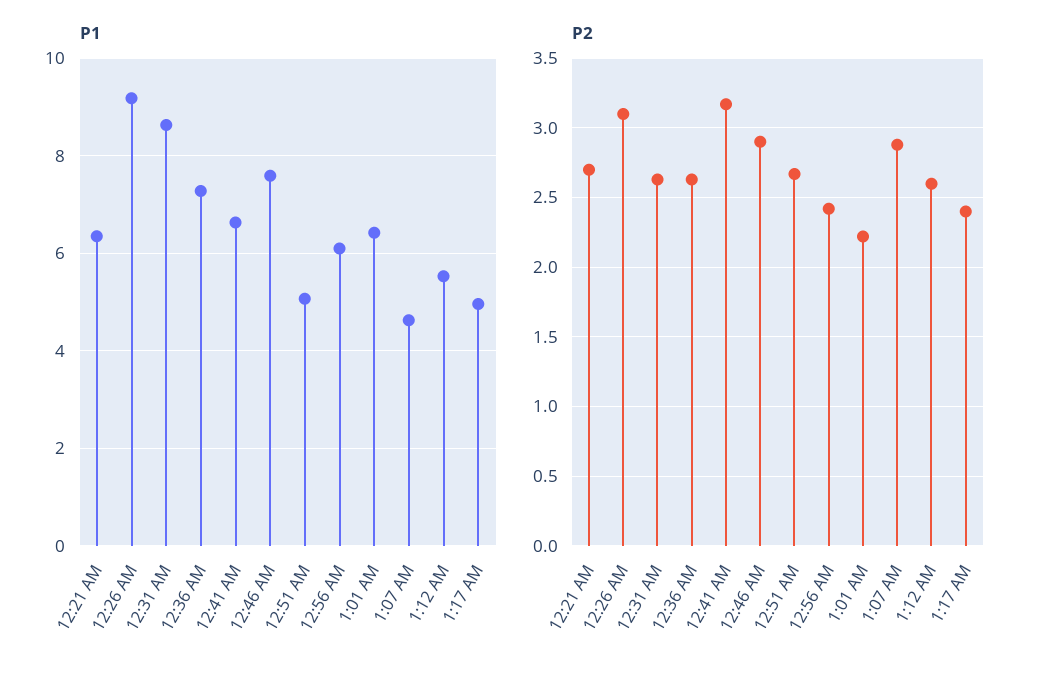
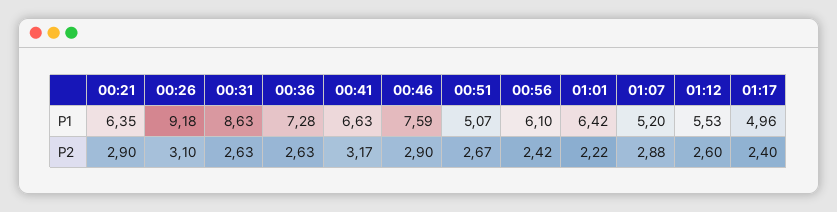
P1, 1:07 AM: 4.6 -> 5.2
P2, 12:21 AM: 2.7 -> 2.9

